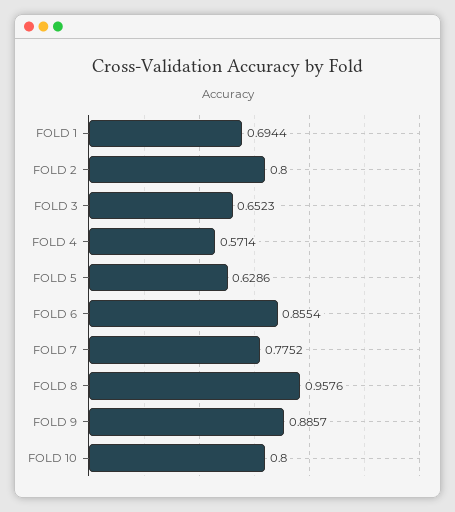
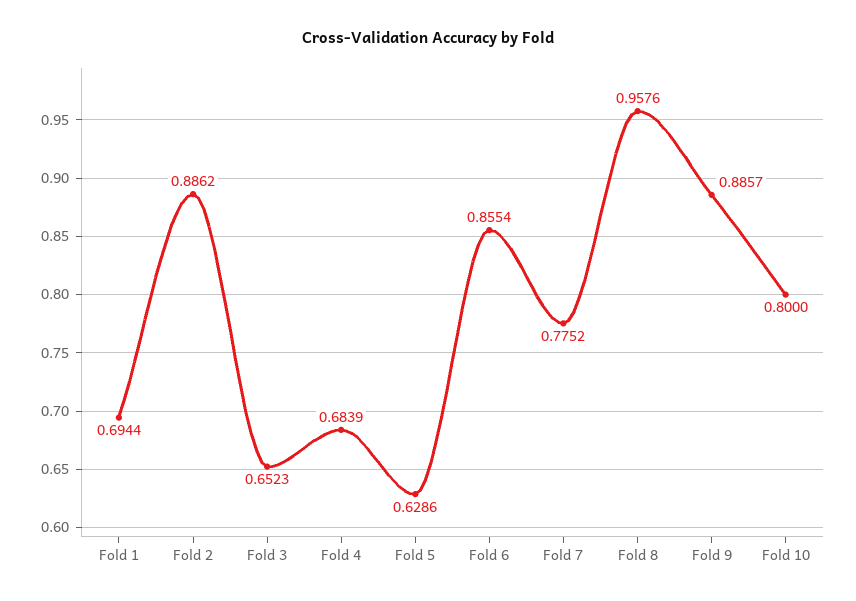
FOLD 2: 0.8 -> 0.8862
FOLD 4: 0.5714 -> 0.6839

